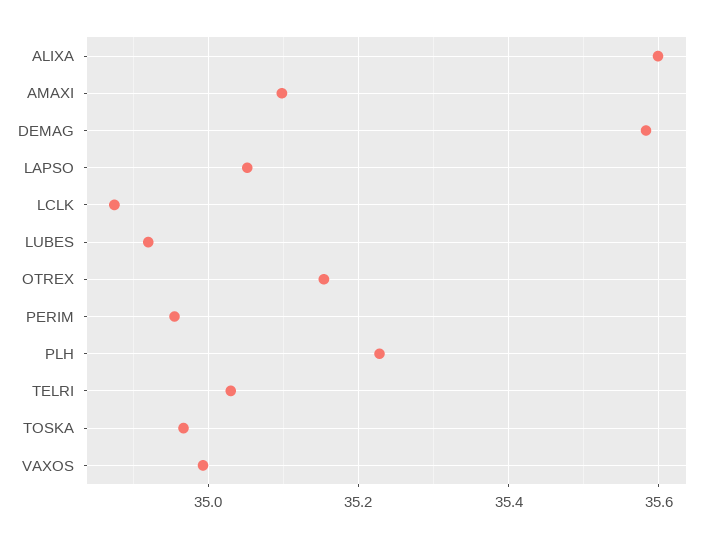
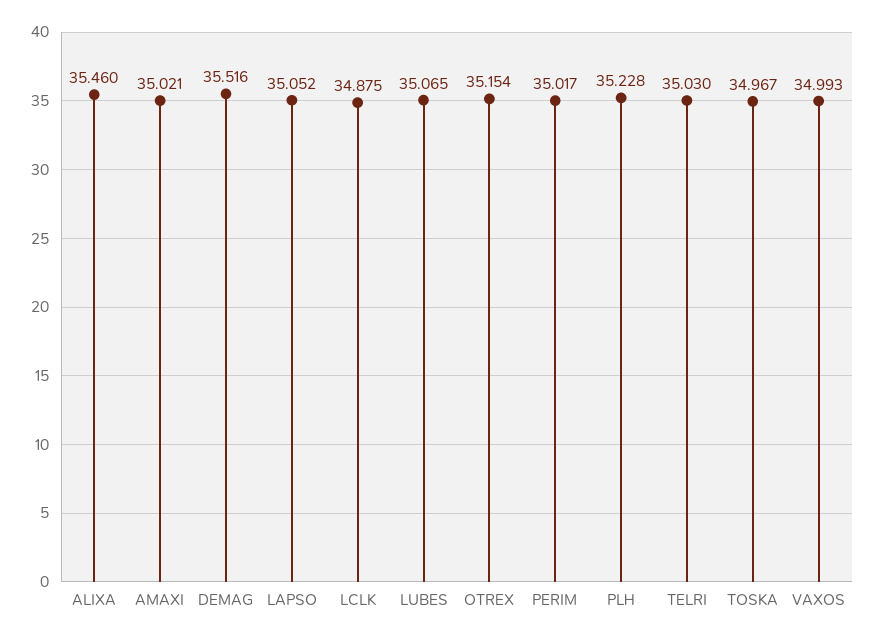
ALIXA: 35.6 -> 35.46
AMAXI: 35.1 -> 35.021
DEMAG: 35.58 -> 35.516
LUBES: 34.92 -> 35.065
PERIM: 34.96 -> 35.017

